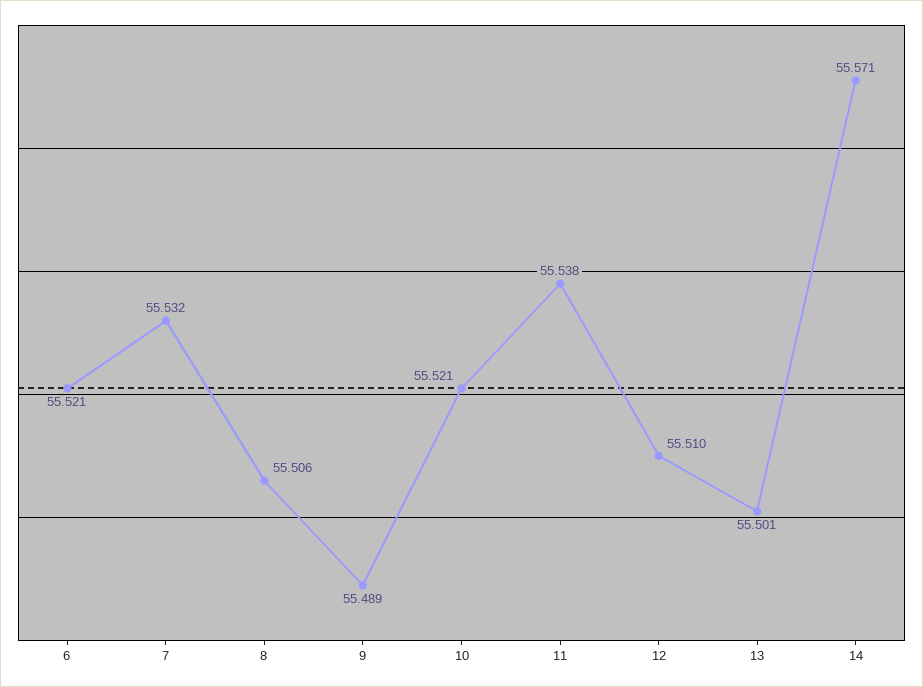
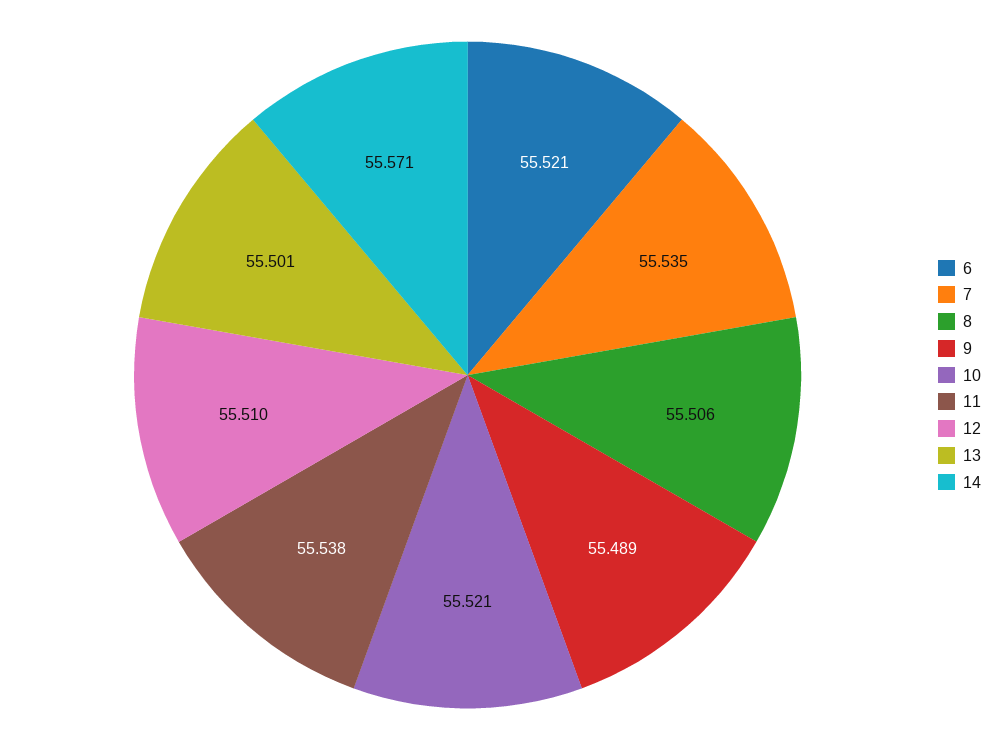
7: 55.532 -> 55.535

